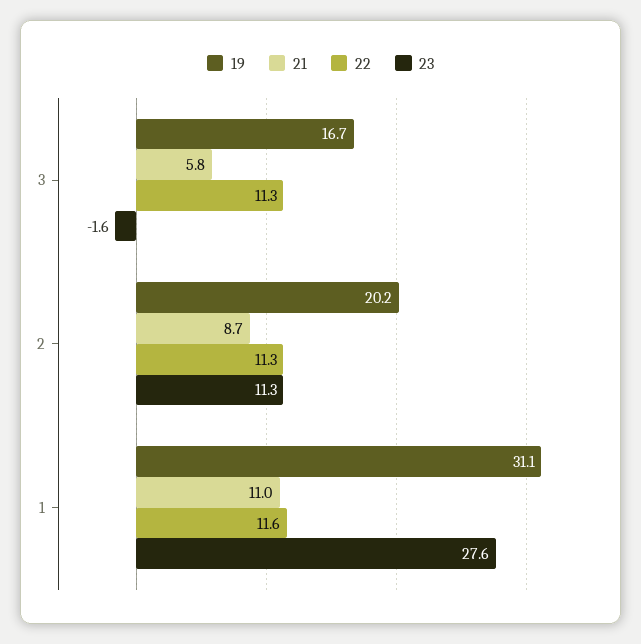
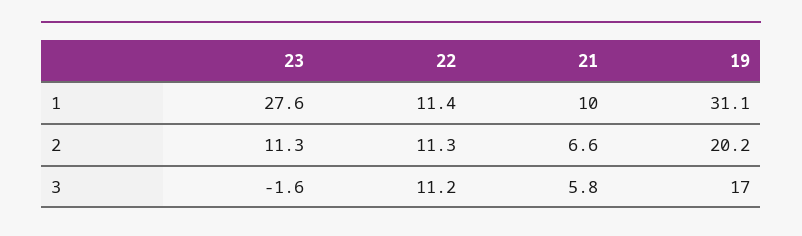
19, 3: 16.7 -> 17
22, 3: 11.3 -> 11.2
21, 2: 8.7 -> 6.6
21, 1: 11 -> 10
22, 1: 11.6 -> 11.4

